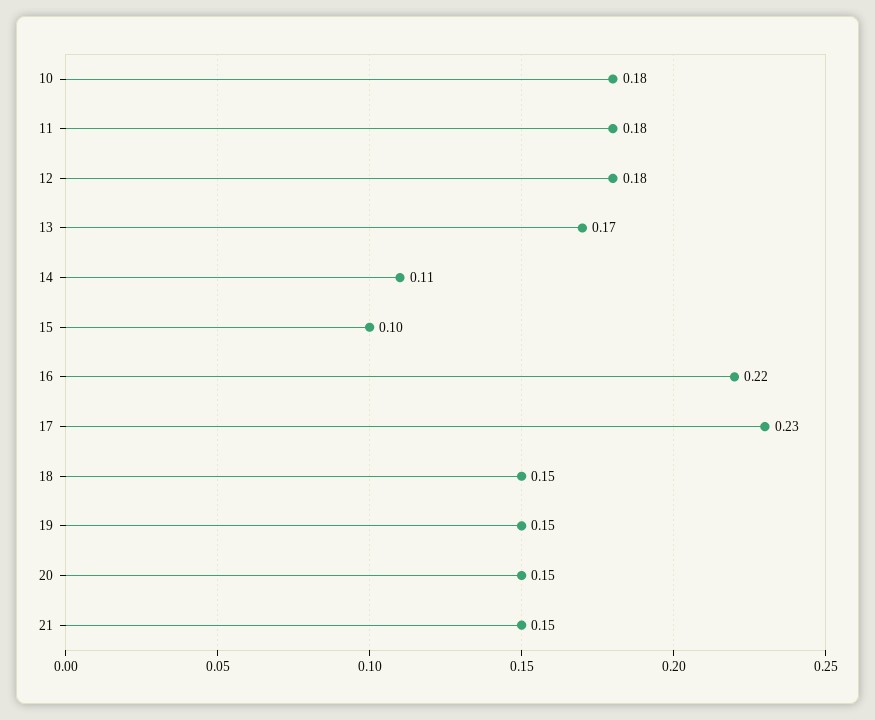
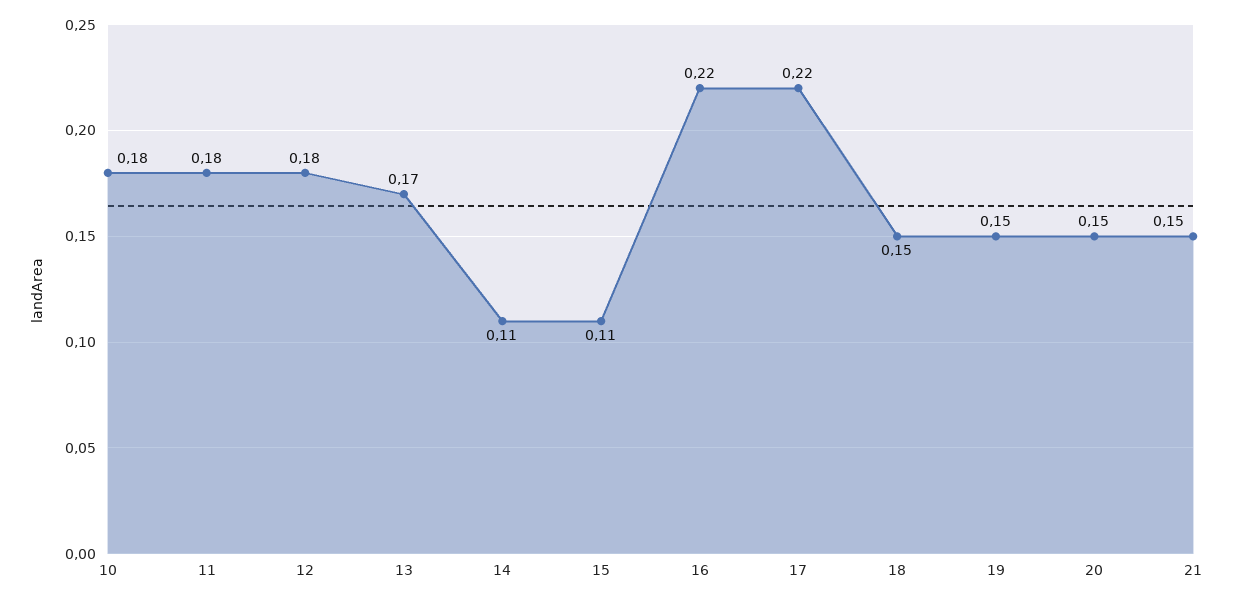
15: 0.1 -> 0.11
17: 0.23 -> 0.22

